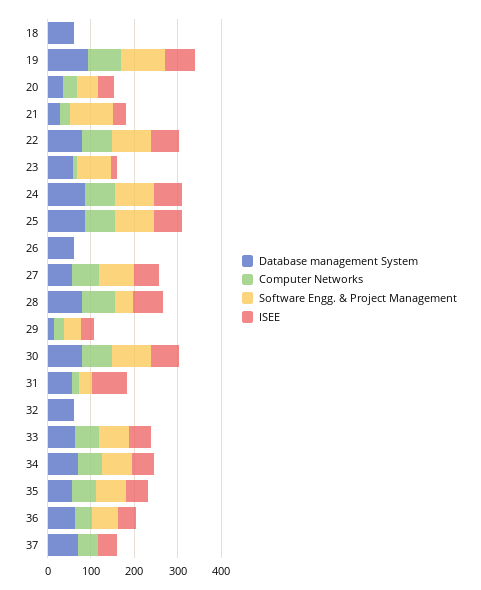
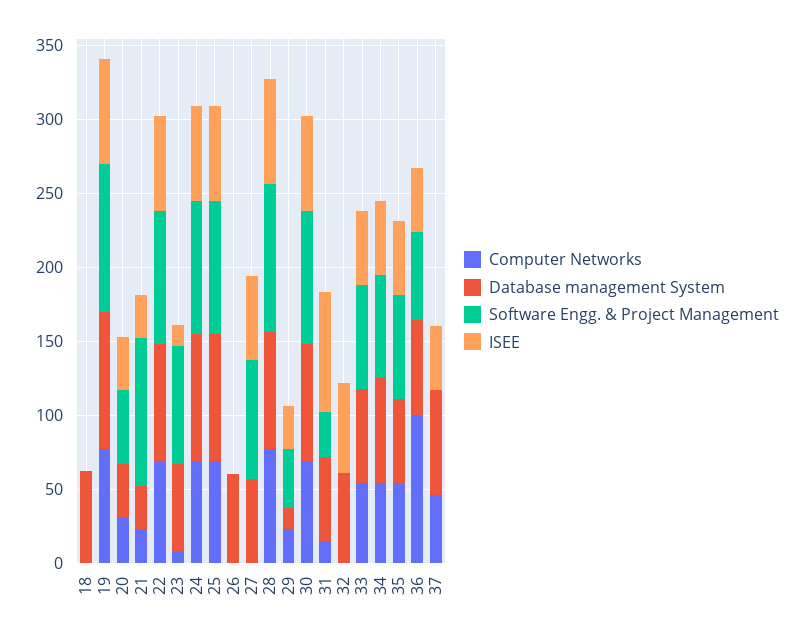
Computer Networks, 27: 60 -> 0
Software Engg. & Project Management, 28: 40 -> 100
ISEE, 32: 0 -> 60
Computer Networks, 36: 40 -> 100

